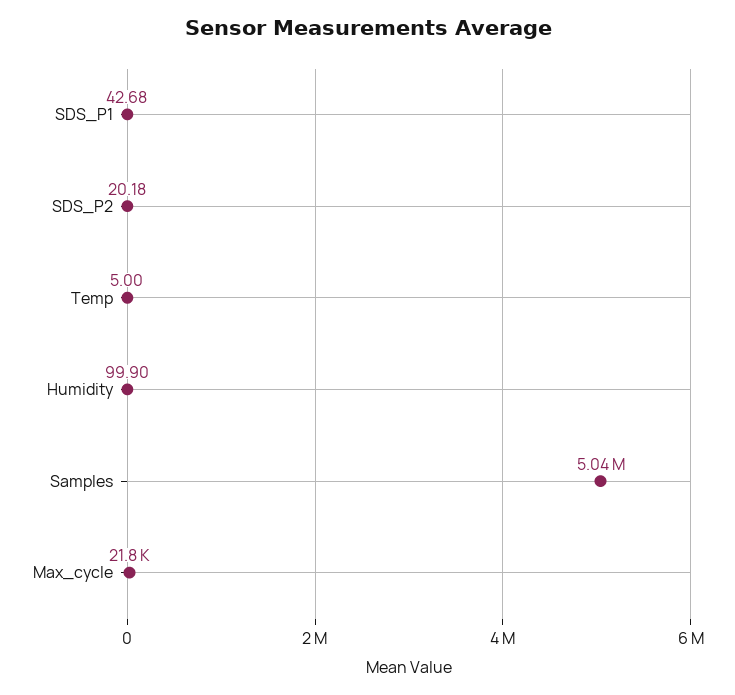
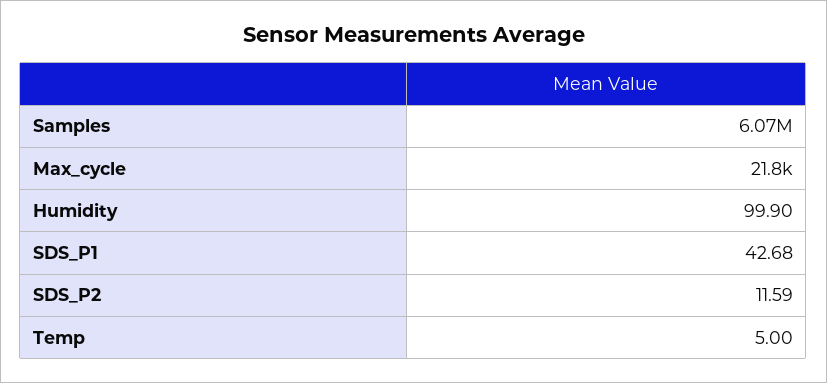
SDS_P2: 20.18 -> 11.59
Samples: 5040000 -> 6070000

